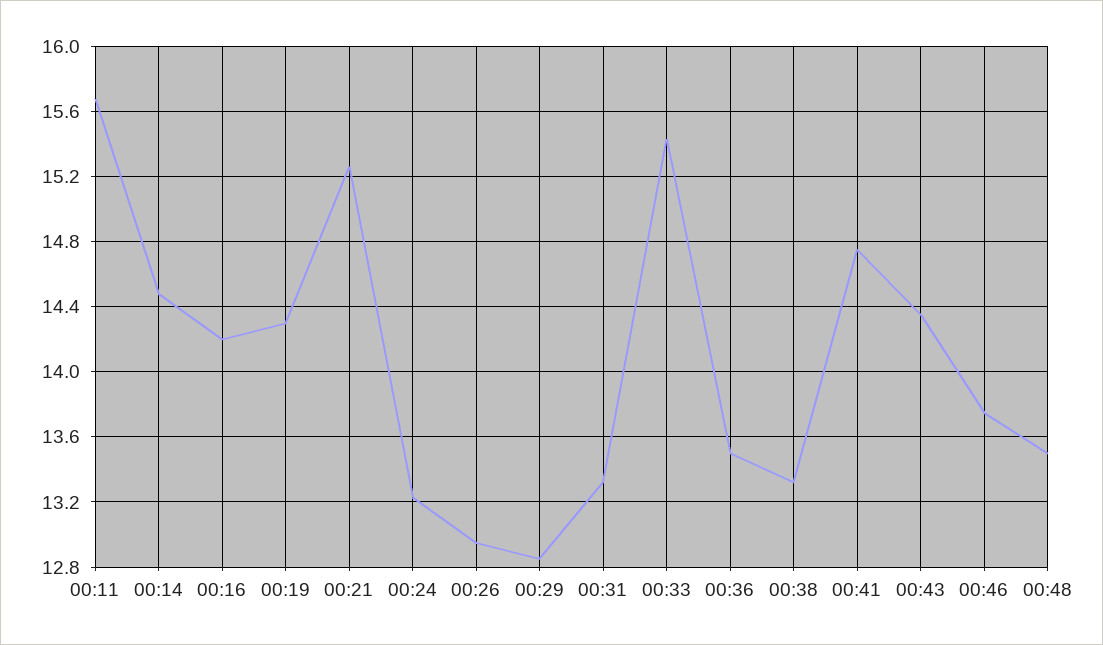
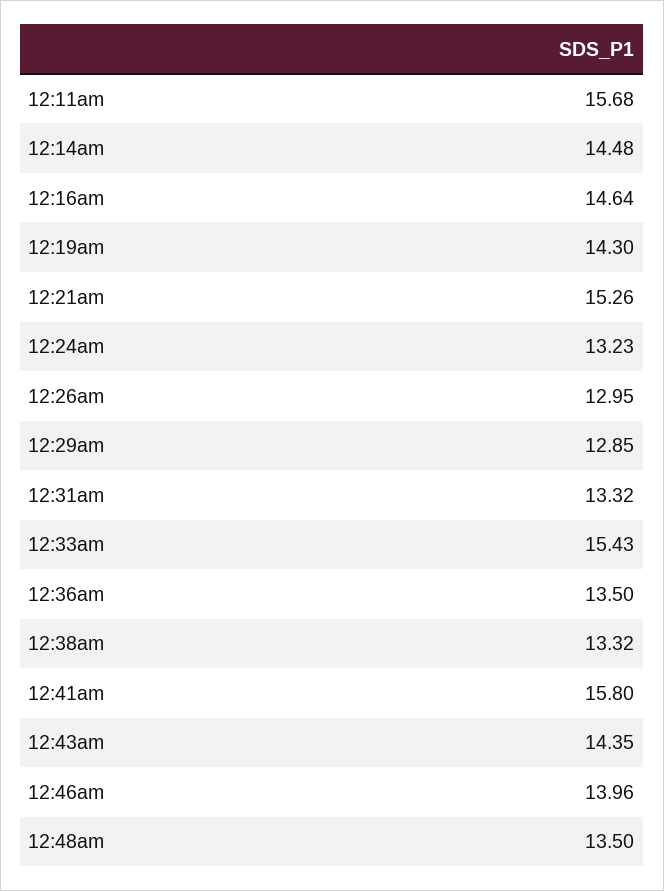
00:16: 14.2 -> 14.64
00:41: 14.75 -> 15.8
00:46: 13.75 -> 13.96

